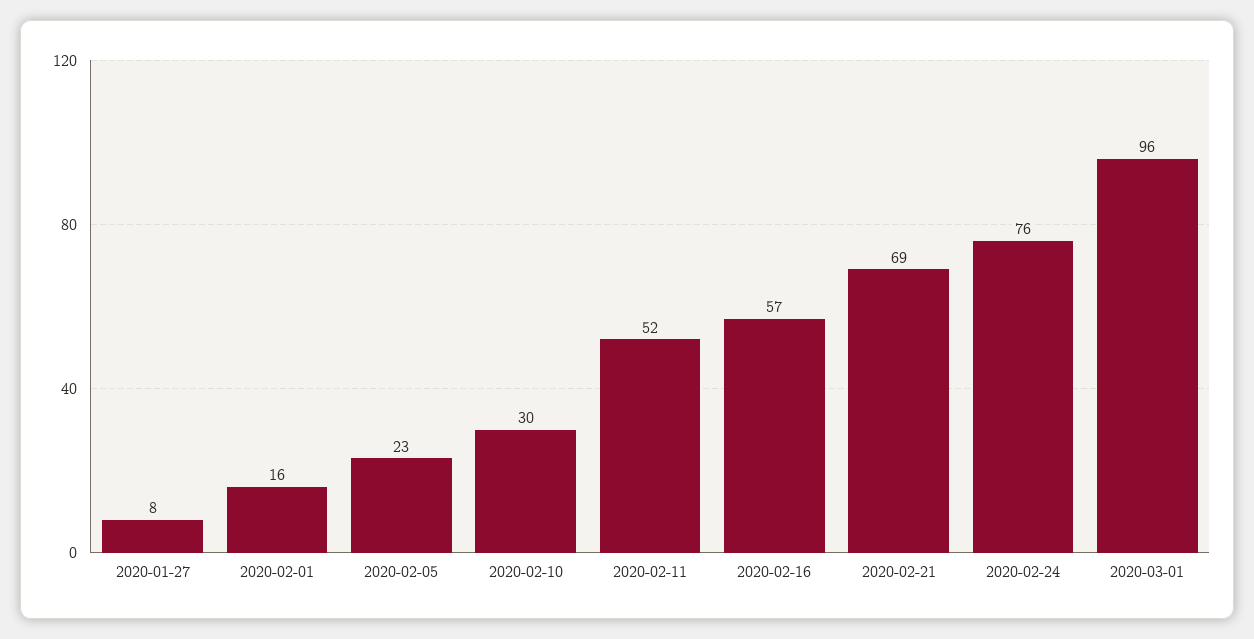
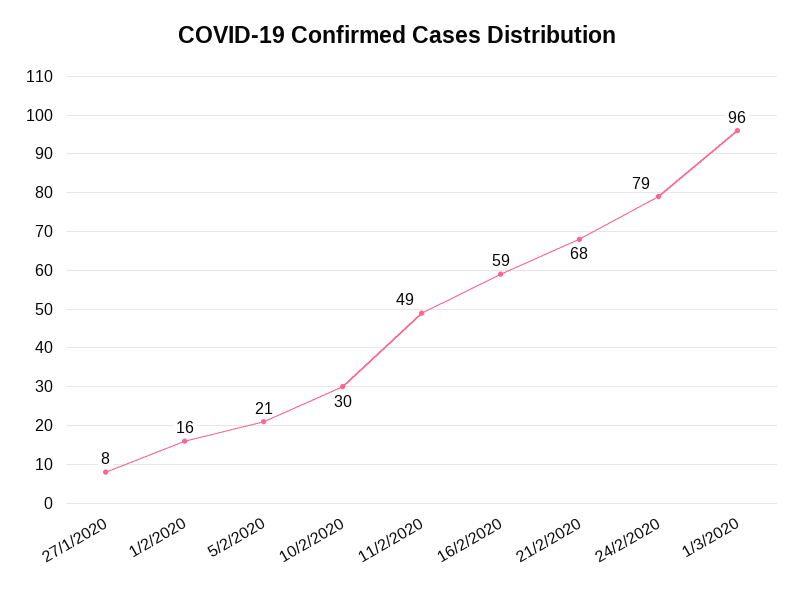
2020-02-05: 23 -> 21
2020-02-11: 52 -> 49
2020-02-16: 57 -> 59
2020-02-21: 69 -> 68
2020-02-24: 76 -> 79

